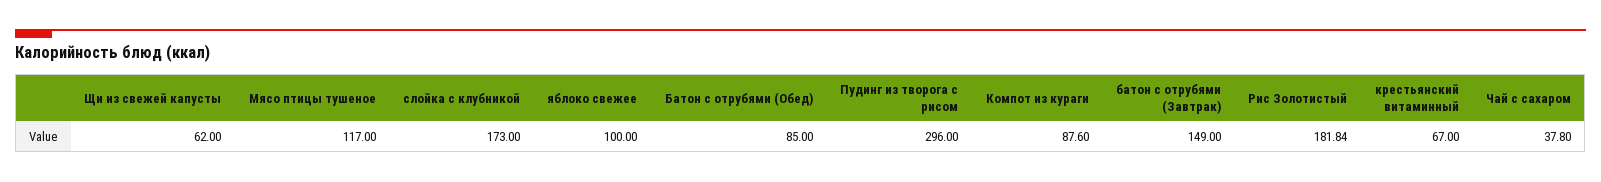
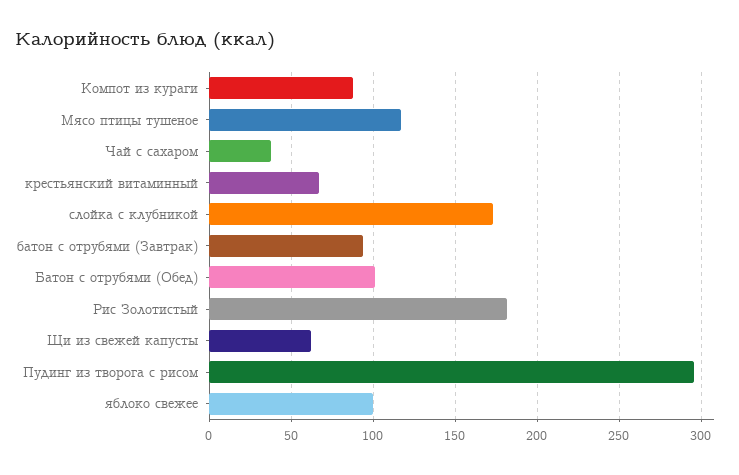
Батон с отрубями (Обед): 85 -> 100
батон с отрубями (Завтрак): 149 -> 95

